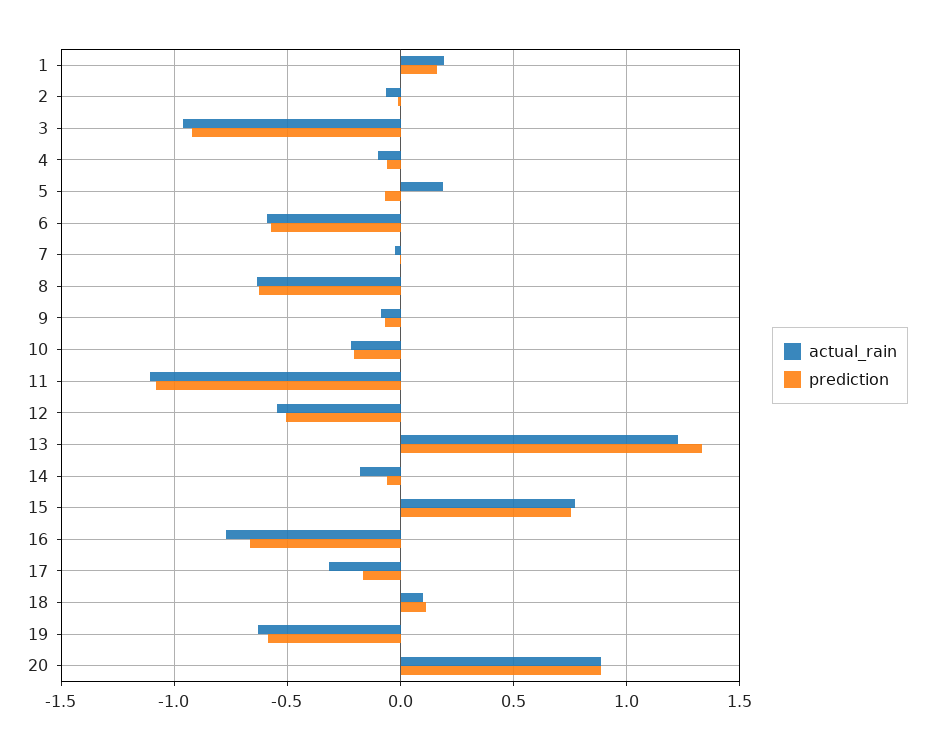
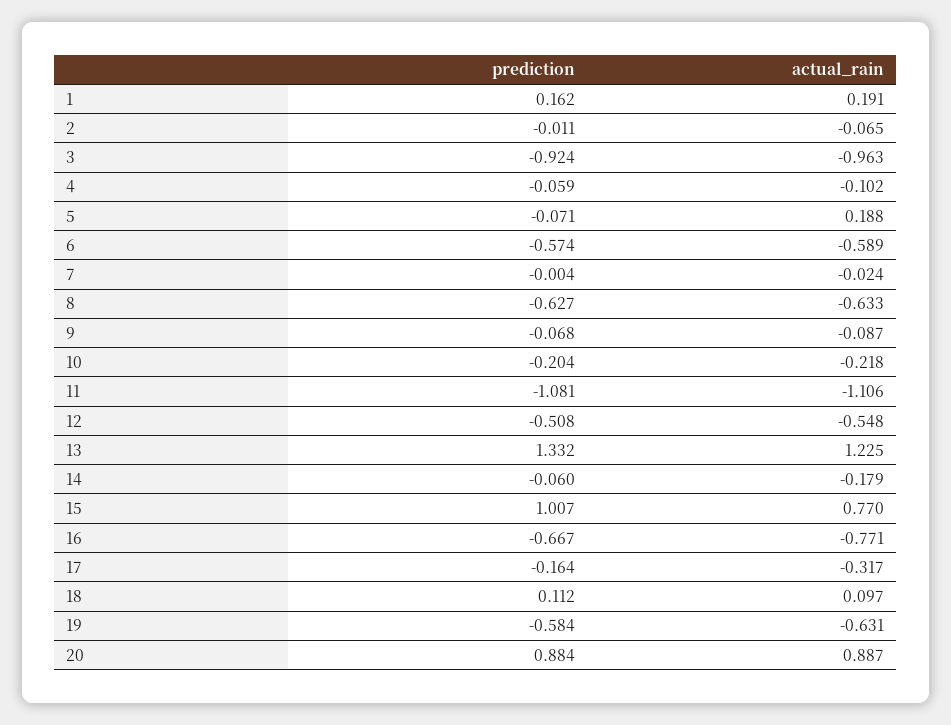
prediction, 15: 0.75 -> 1.007

